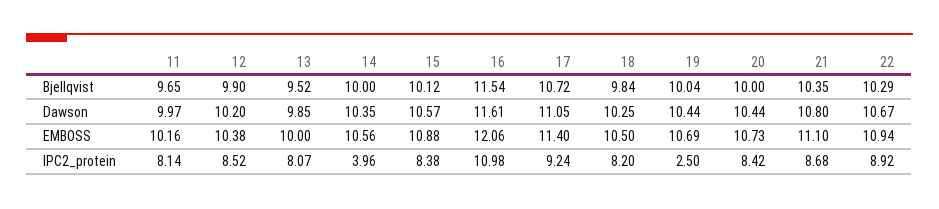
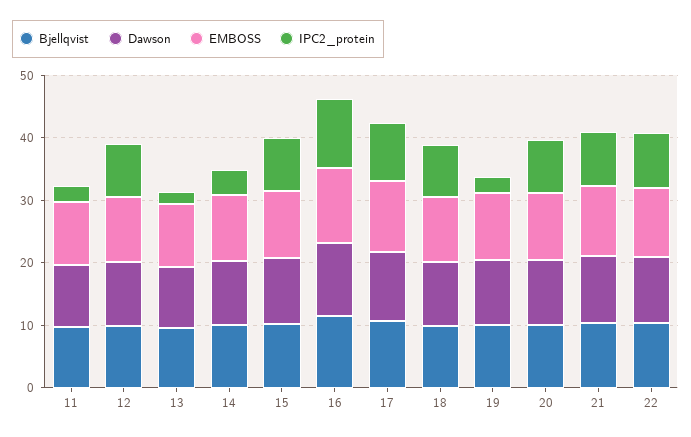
IPC2_protein, 11: 8.14 -> 2
IPC2_protein, 13: 8.07 -> 2

